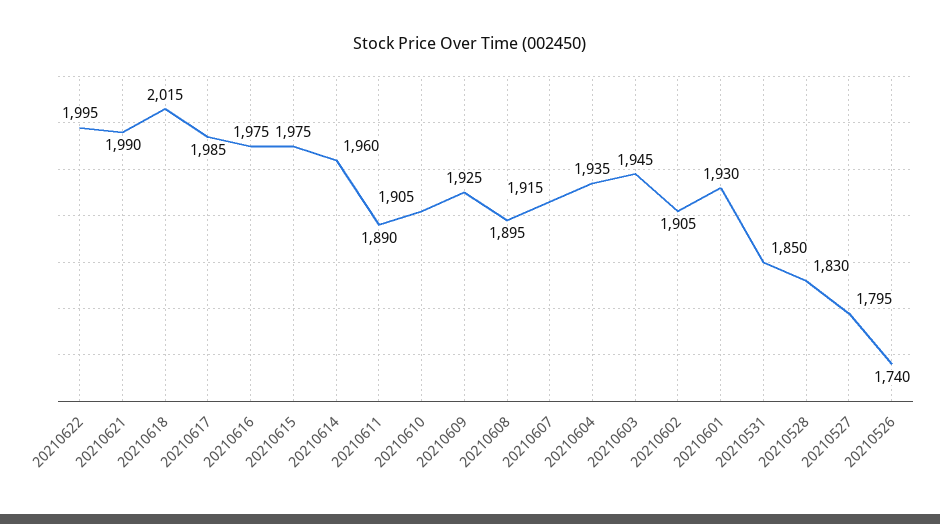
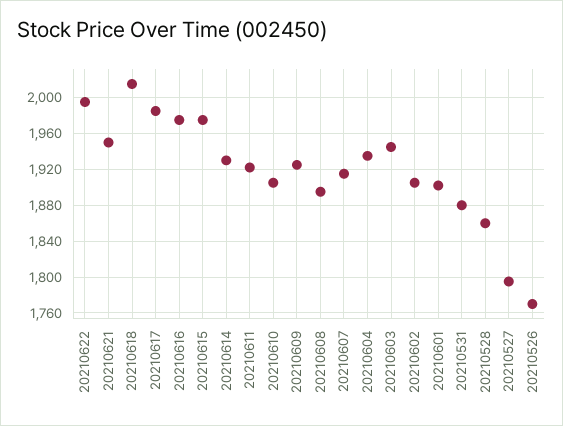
20210621: 1990 -> 1950
20210614: 1960 -> 1930
20210611: 1890 -> 1920
20210601: 1930 -> 1900
20210531: 1850 -> 1880
20210528: 1830 -> 1860
20210526: 1740 -> 1770

